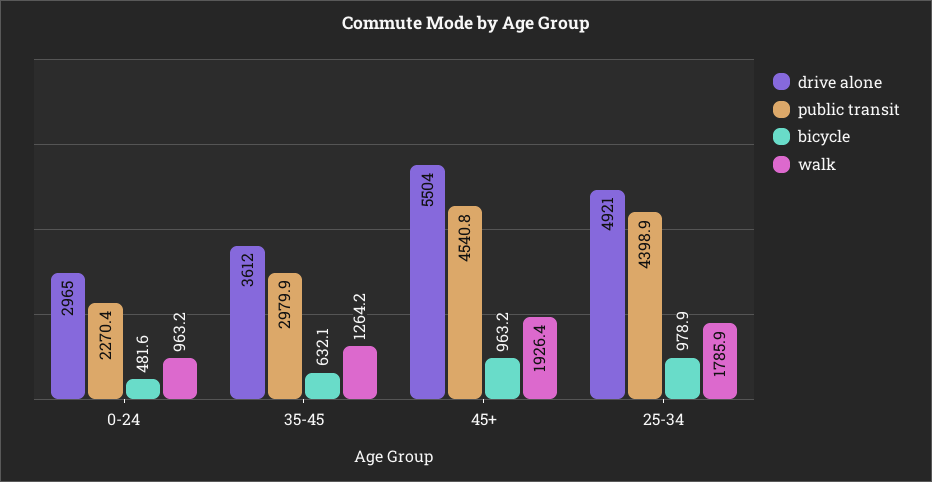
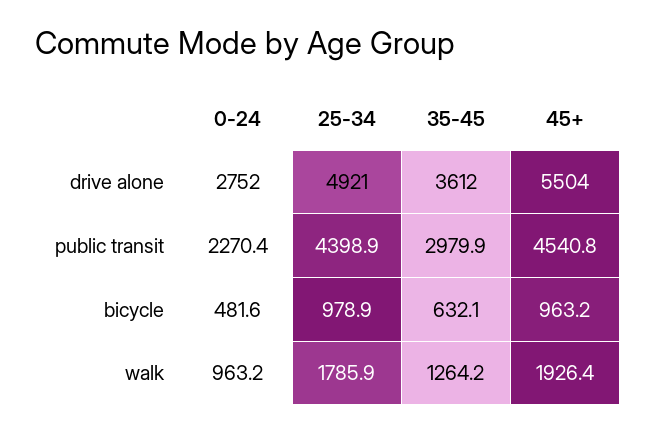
drive alone, 0-24: 2965 -> 2752

